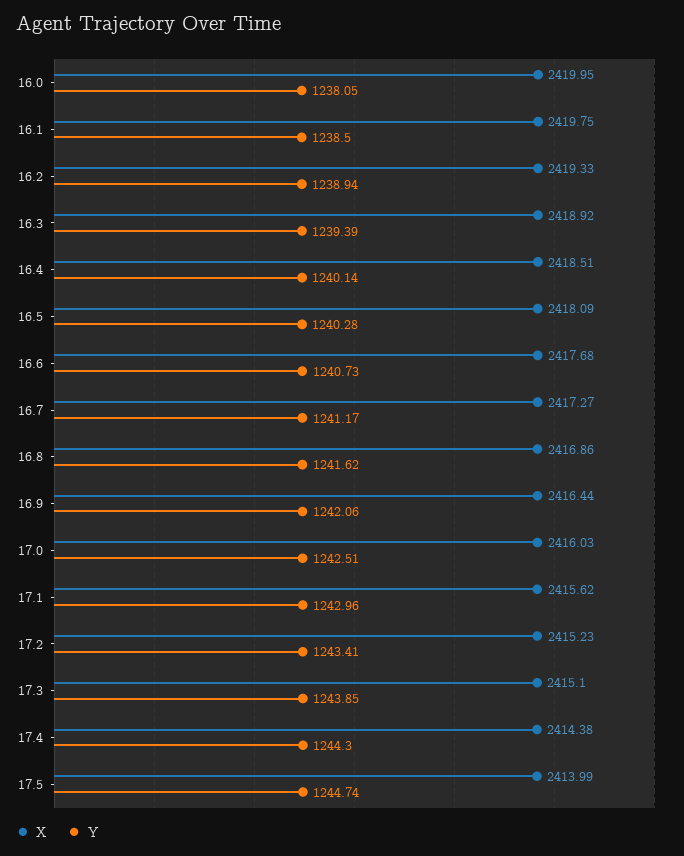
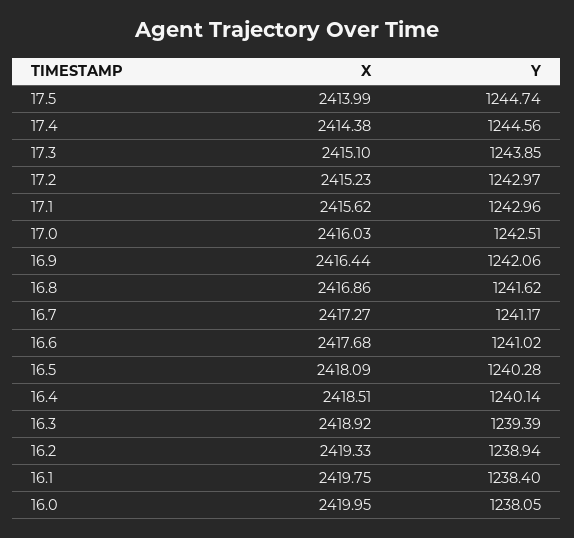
Y, 16.1: 1238.5 -> 1238.4
Y, 16.6: 1240.73 -> 1241.02
Y, 17.2: 1243.41 -> 1242.97
Y, 17.4: 1244.3 -> 1244.56

